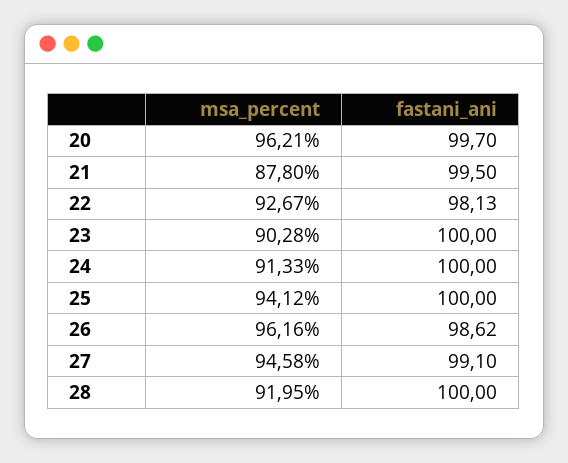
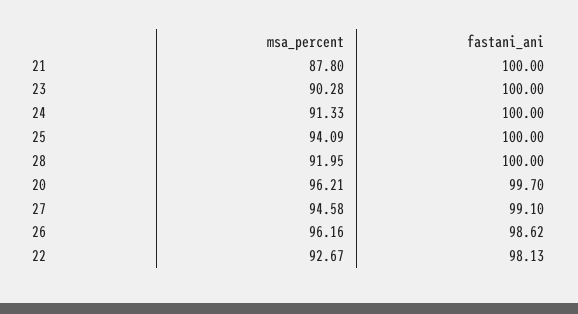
fastani_ani, 21: 99.5 -> 100
msa_percent, 25: 94.12 -> 94.09

